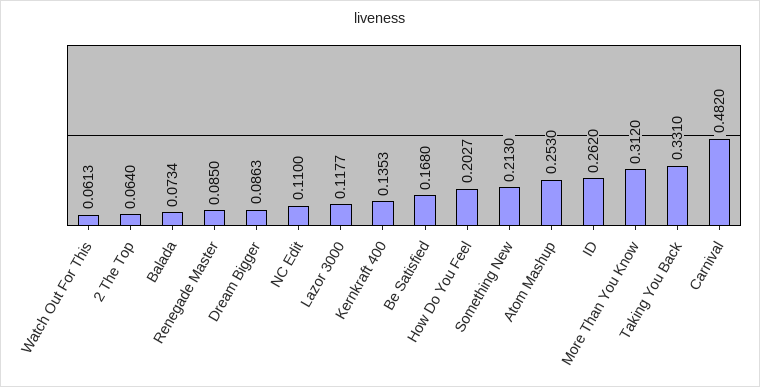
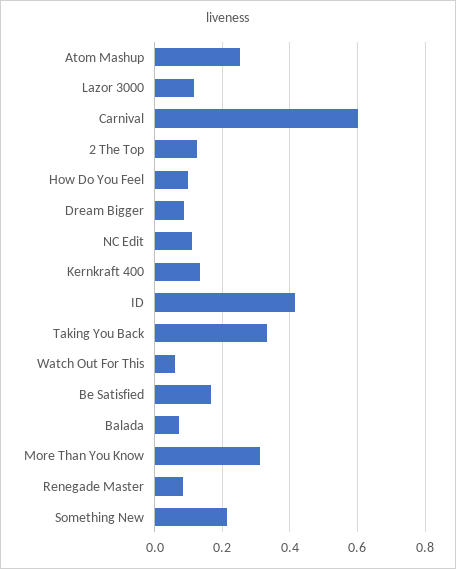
2 The Top: 0.064 -> 0.12
How Do You Feel: 0.2027 -> 0.1
ID: 0.262 -> 0.42
Carnival: 0.482 -> 0.6

